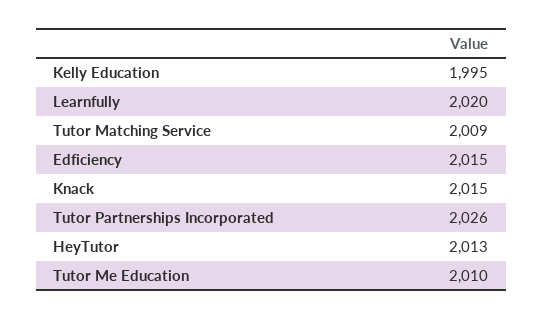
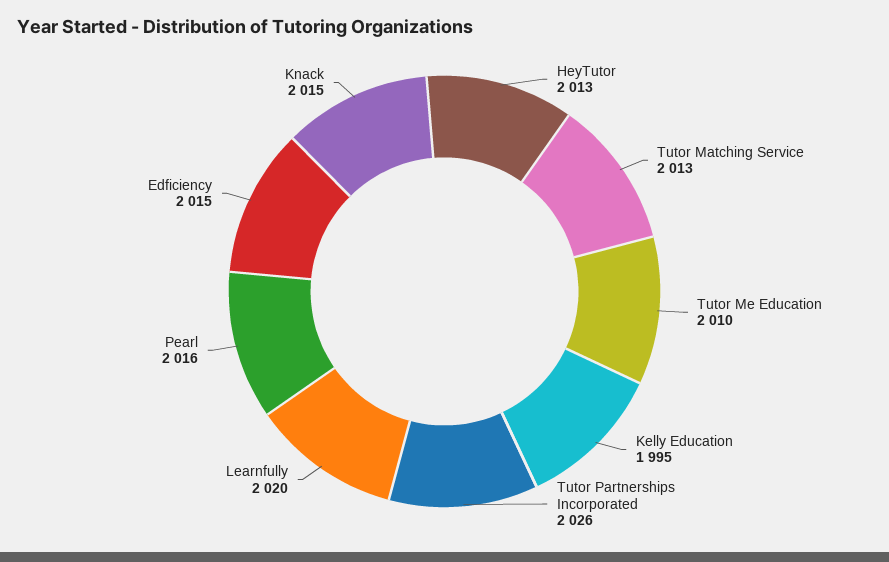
Tutor Matching Service: 2009 -> 2013
Pearl: none -> 2016

